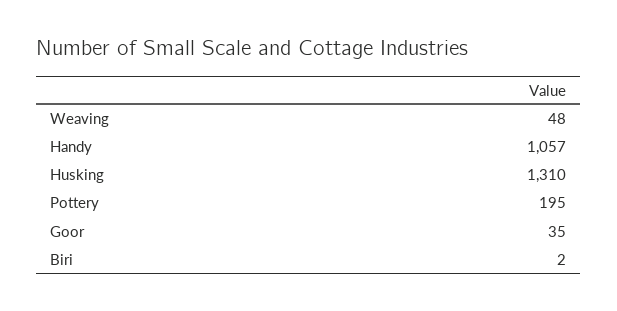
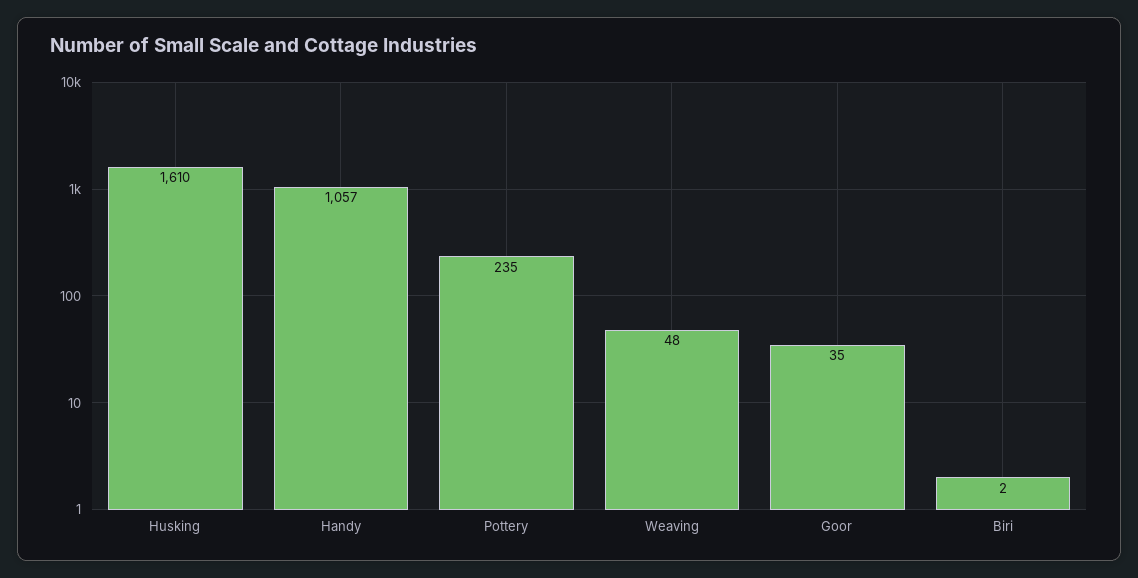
Husking: 1310 -> 1610
Pottery: 195 -> 235

